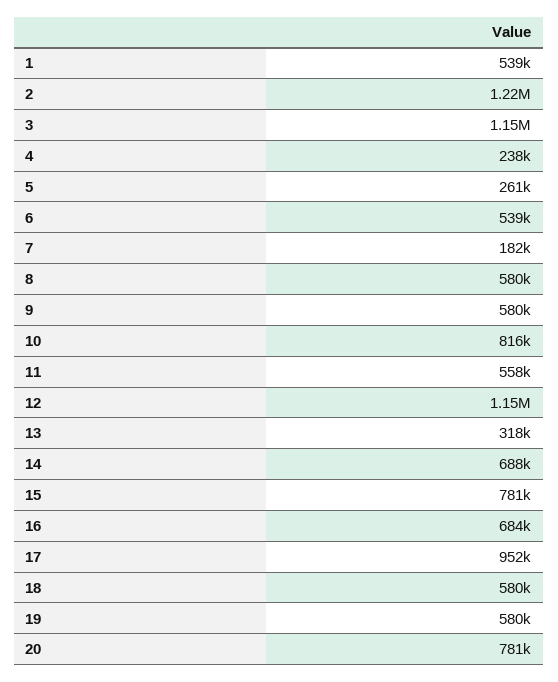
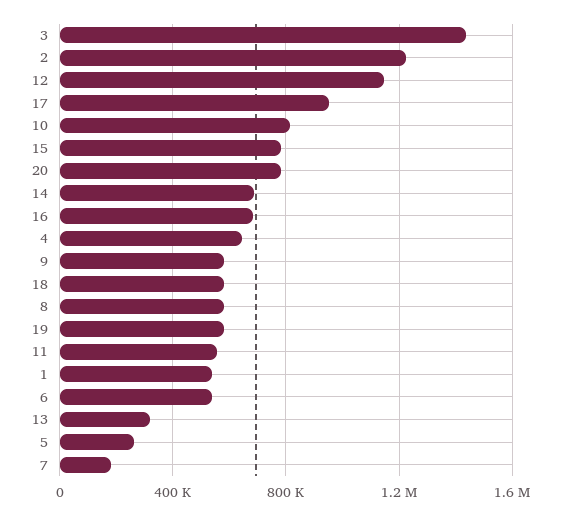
3: 1150000 -> 1450000
4: 238000 -> 650000

